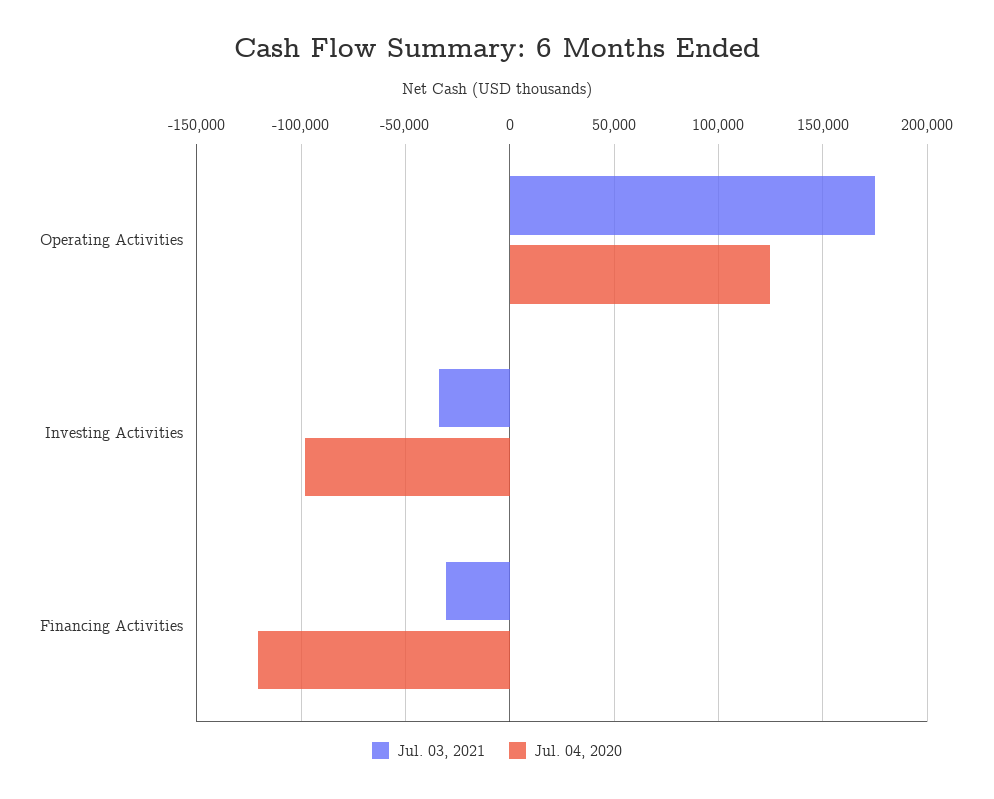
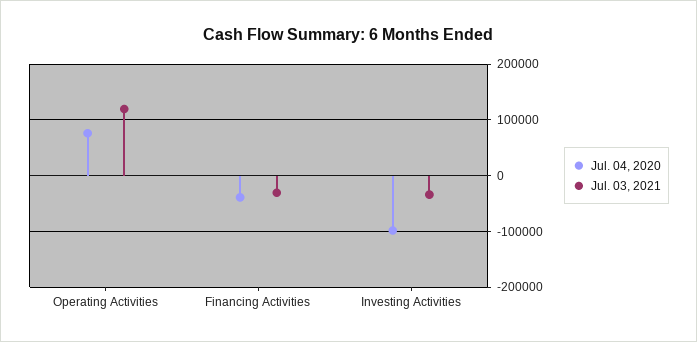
Jul. 03, 2021, Operating Activities: 175000 -> 120000
Jul. 04, 2020, Operating Activities: 125000 -> 80000
Jul. 04, 2020, Financing Activities: -120000 -> -40000

